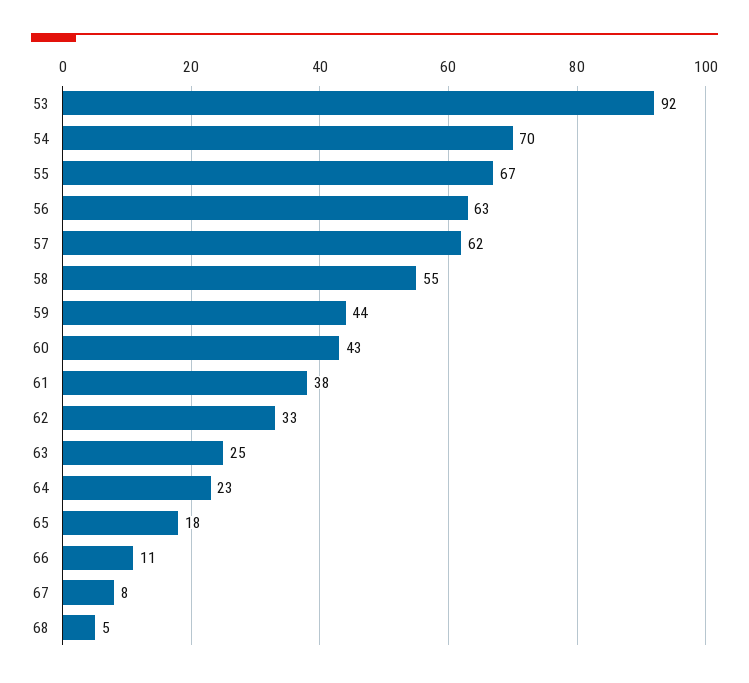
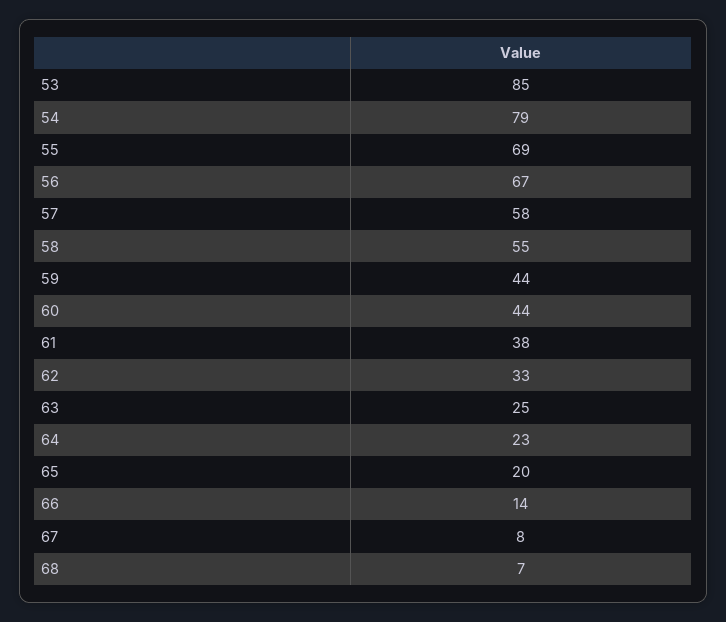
53: 92 -> 85
54: 70 -> 79
55: 67 -> 69
56: 63 -> 67
57: 62 -> 58
60: 43 -> 44
65: 18 -> 20
66: 11 -> 14
68: 5 -> 7

